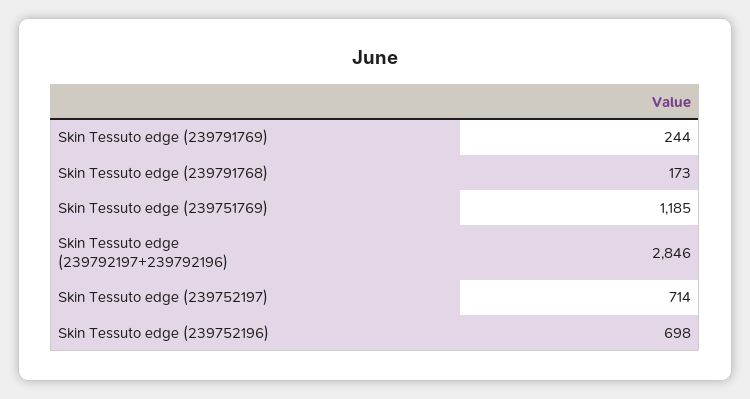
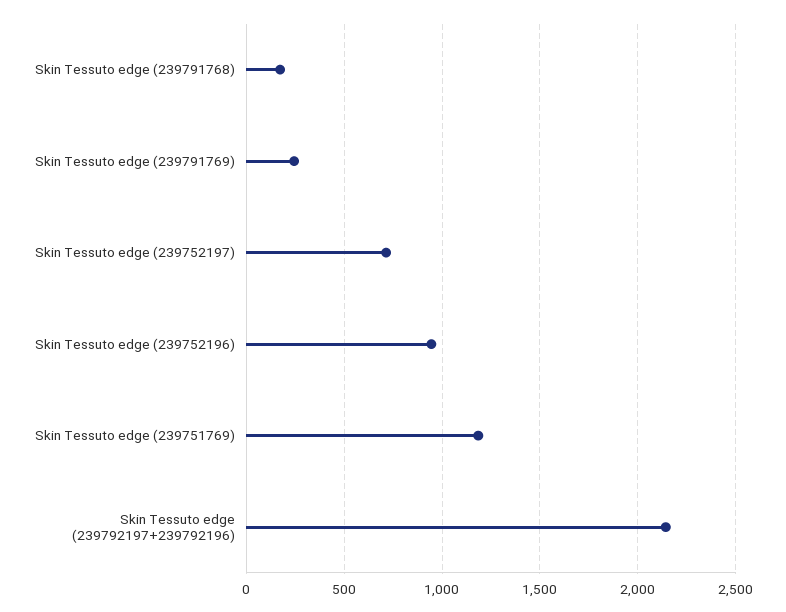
Skin Tessuto edge (239792197+239792196): 2846 -> 2150
Skin Tessuto edge (239752196): 698 -> 950

